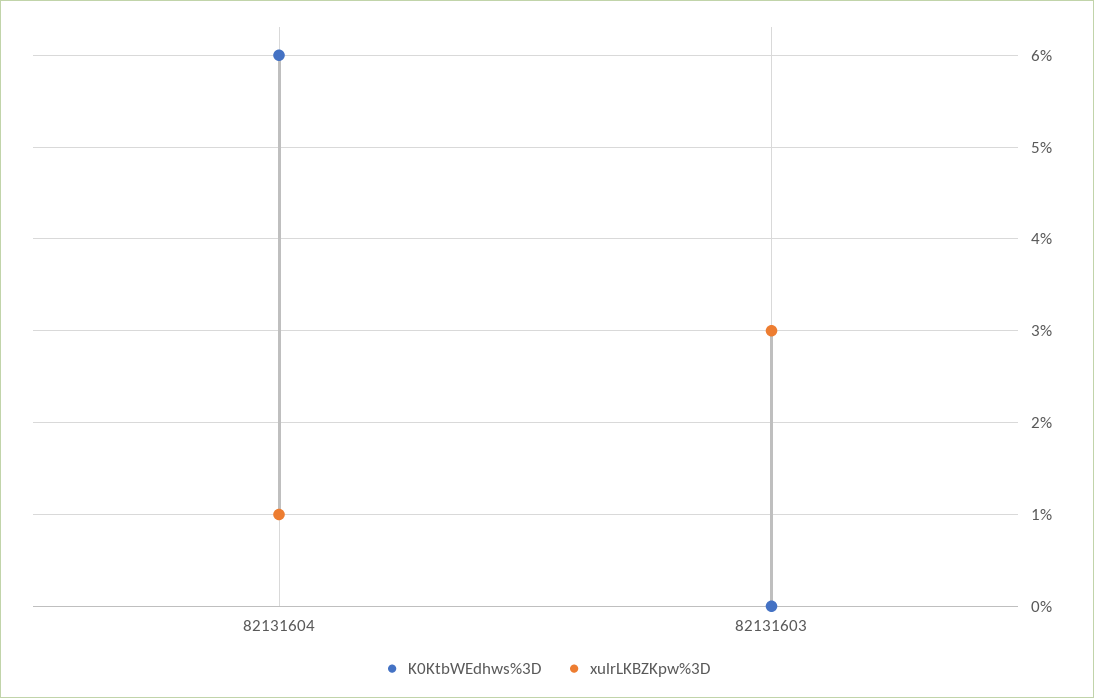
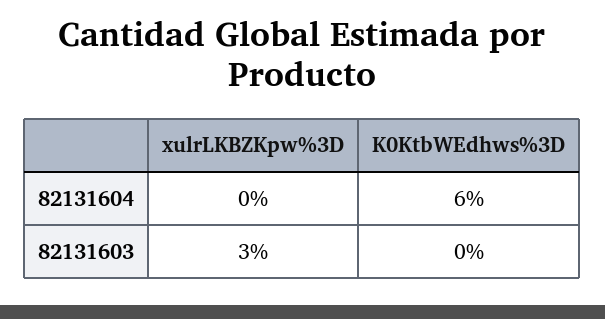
xulrLKBZKpw%3D, 82131604: 1 -> 0

